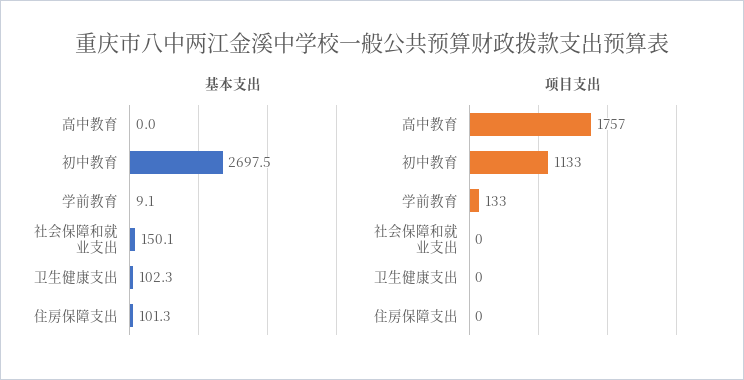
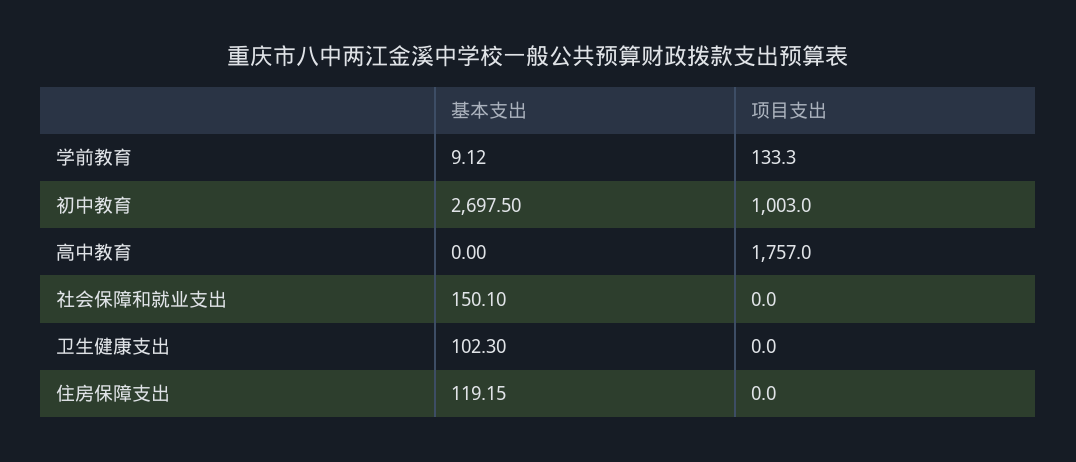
基本支出, 住房保障支出: 101.3 -> 119.15
项目支出, 初中教育: 1133 -> 1003

